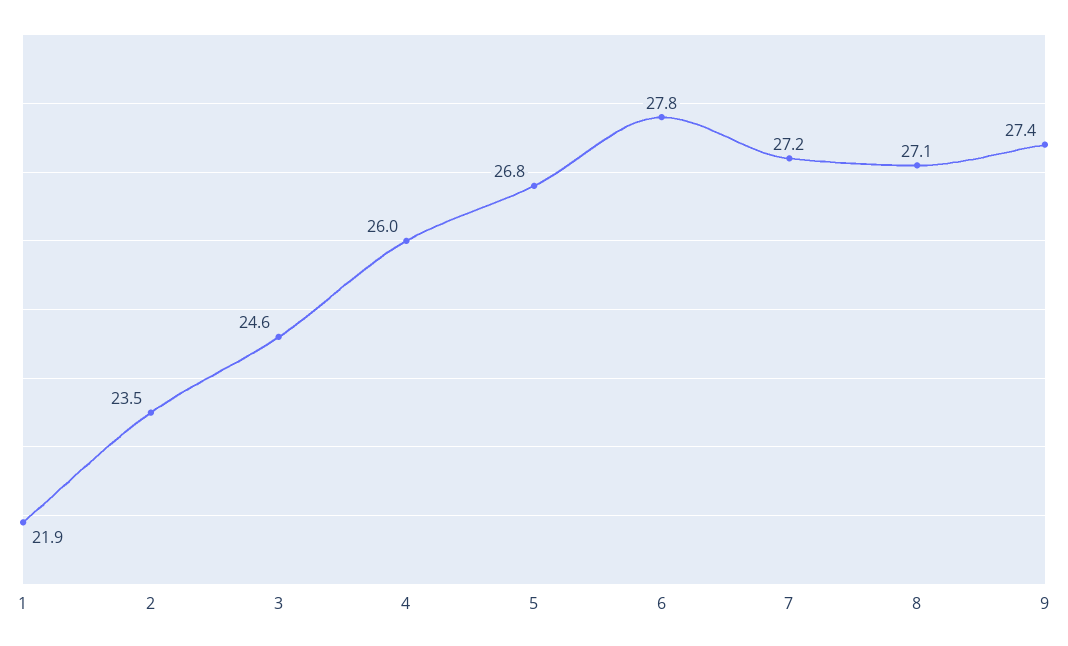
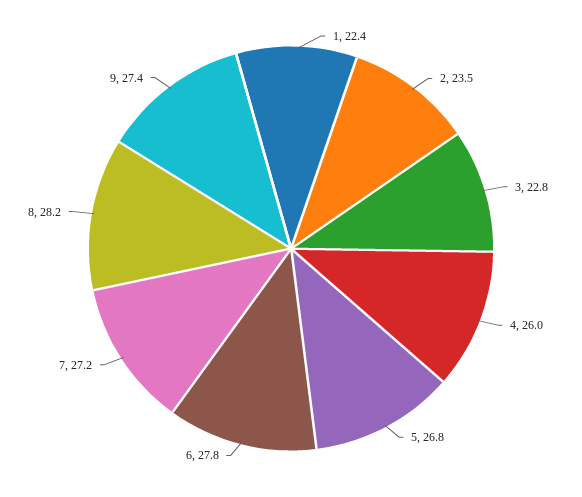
1: 21.9 -> 22.4
3: 24.6 -> 22.8
8: 27.1 -> 28.2

